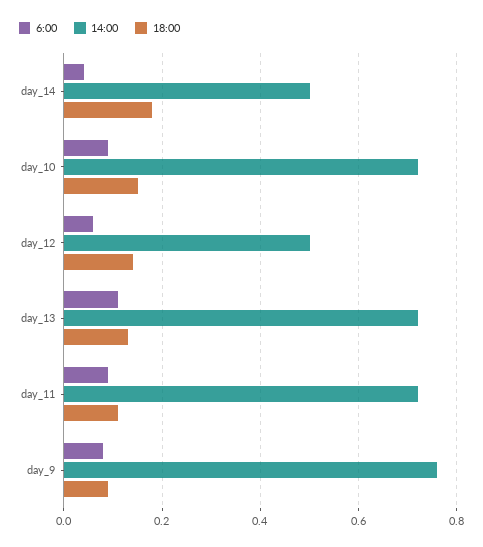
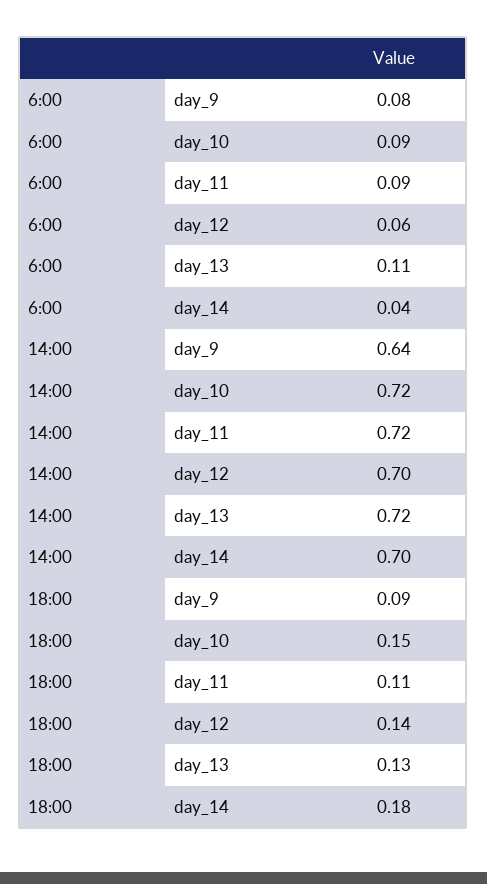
14:00, day_14: 0.5 -> 0.7
14:00, day_12: 0.5 -> 0.7
14:00, day_9: 0.75 -> 0.64

